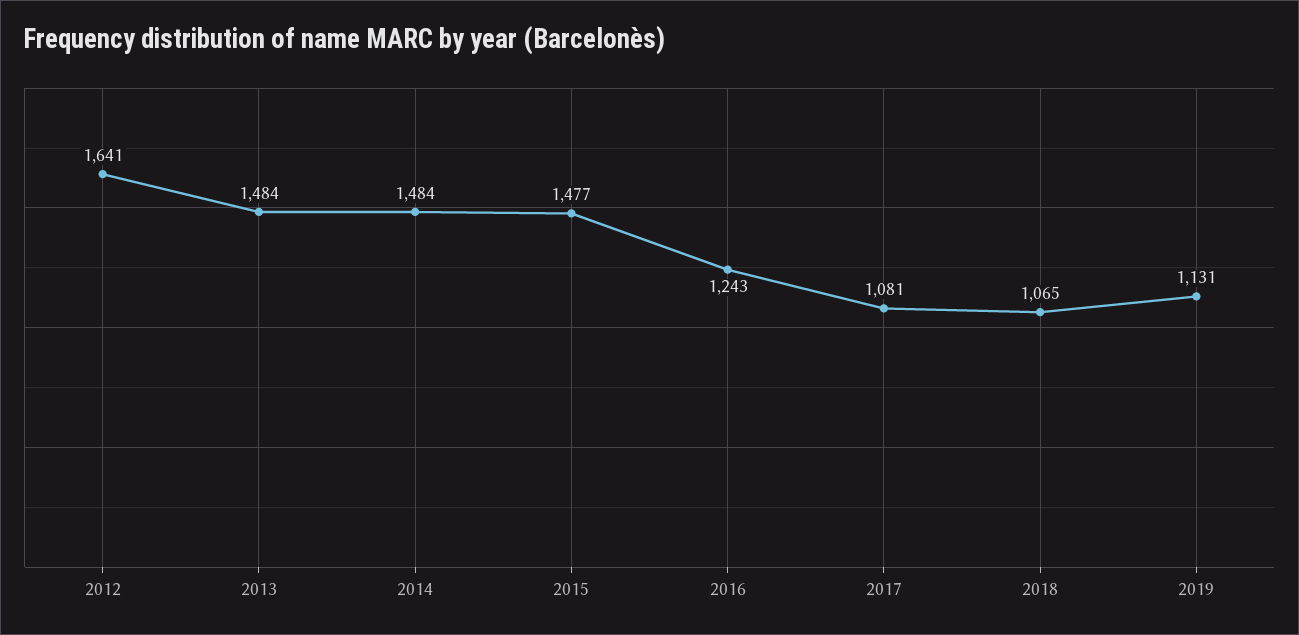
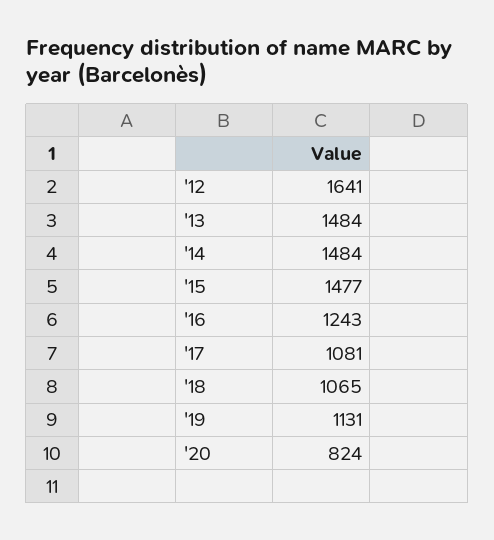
'20: none -> 824

